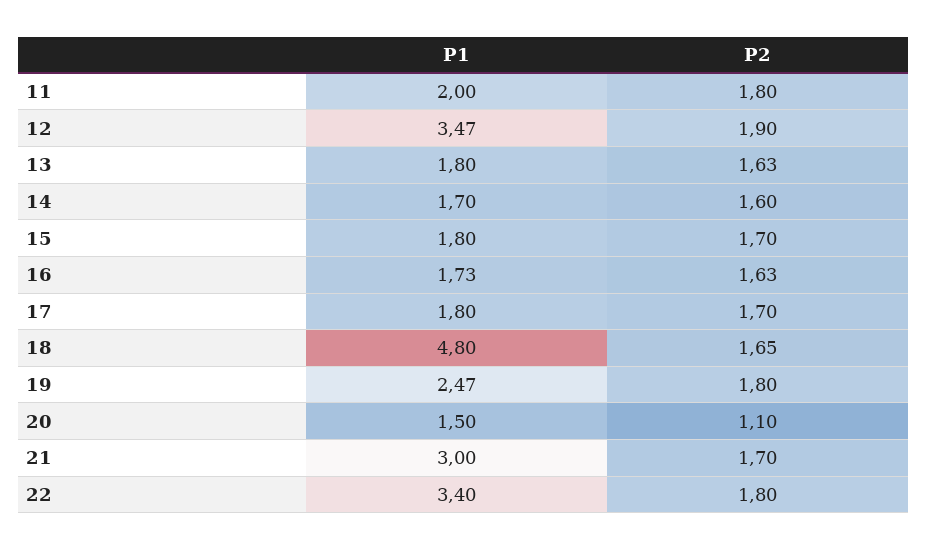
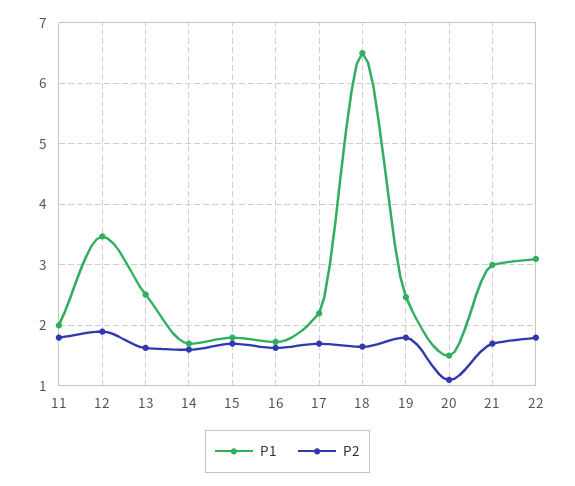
P1, 13: 1.8 -> 2.5
P1, 17: 1.8 -> 2.2
P1, 18: 4.8 -> 6.5
P1, 22: 3.4 -> 3.1

